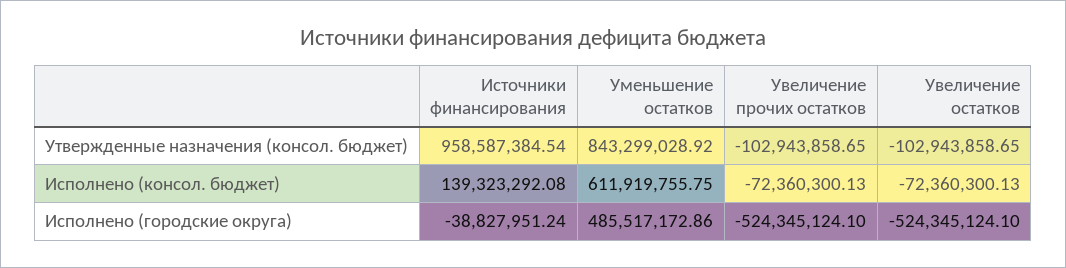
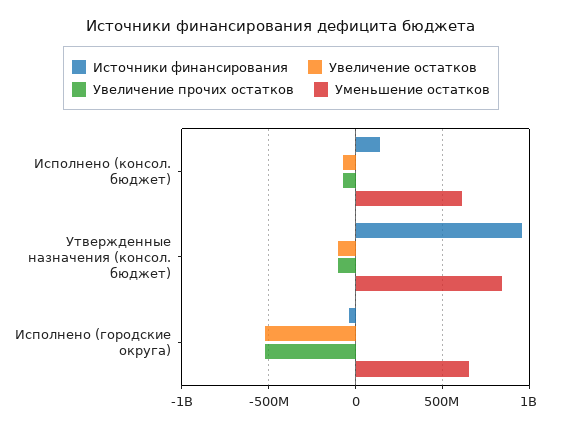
Уменьшение остатков, Исполнено (городские округа): 485517172.86 -> 650000000

